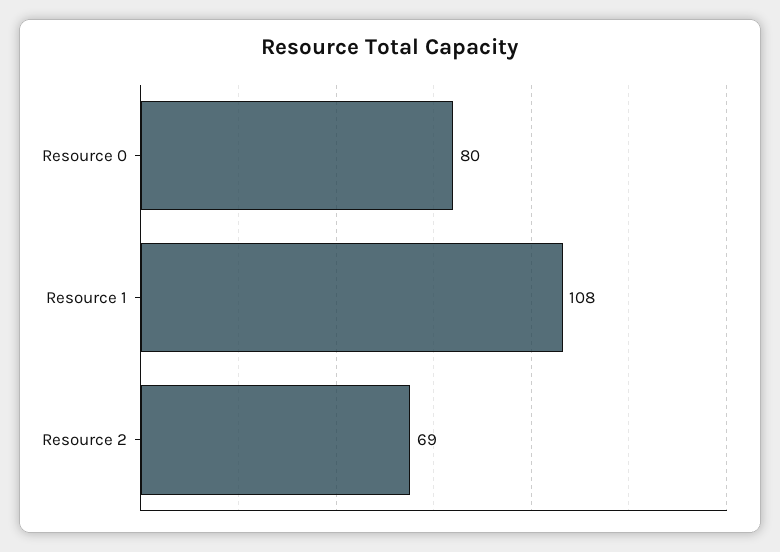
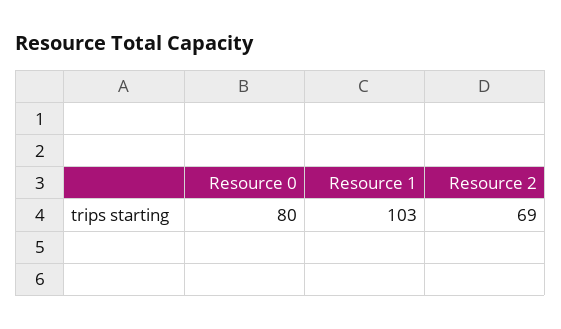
Resource 1: 108 -> 103

